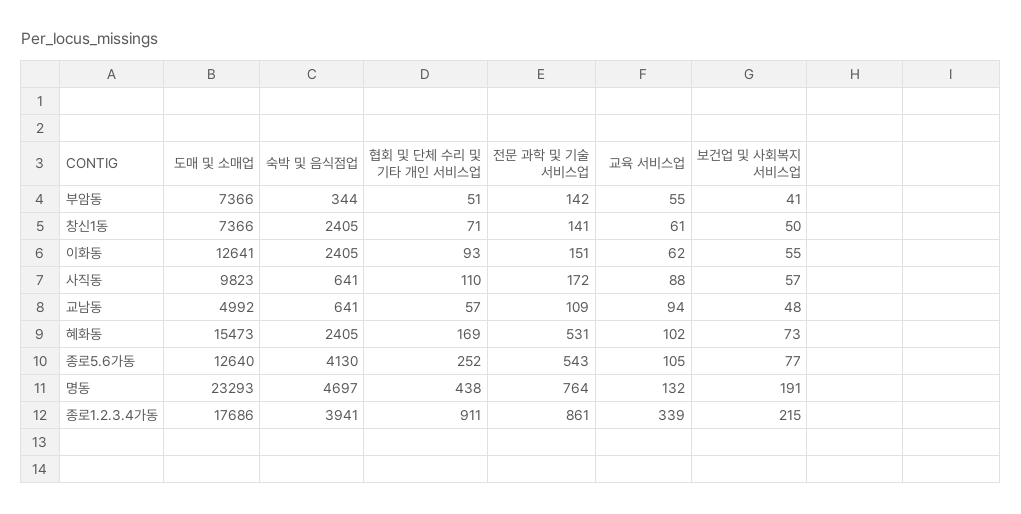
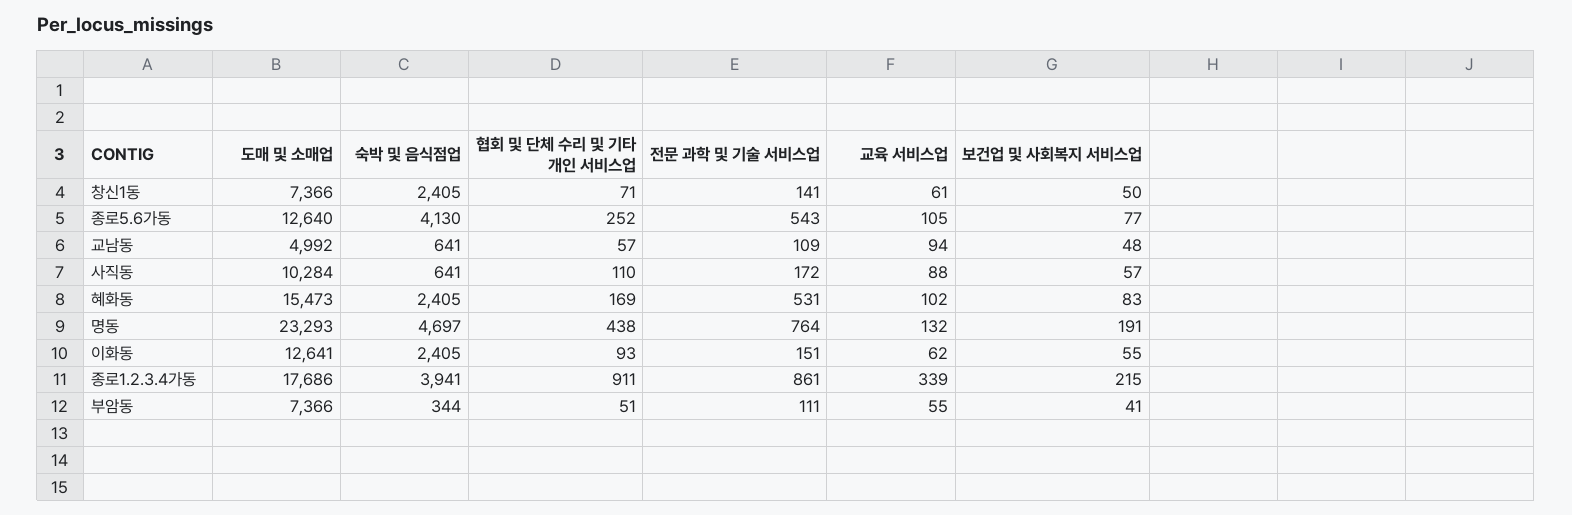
전문 과학 및 기술 서비스업, 부암동: 142 -> 111
도매 및 소매업, 사직동: 9823 -> 10284
보건업 및 사회복지 서비스업, 혜화동: 73 -> 83

